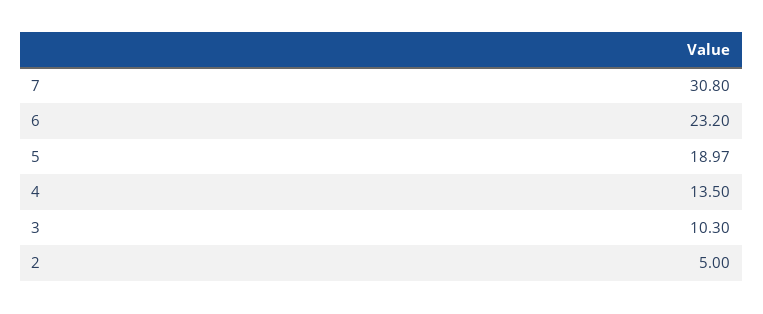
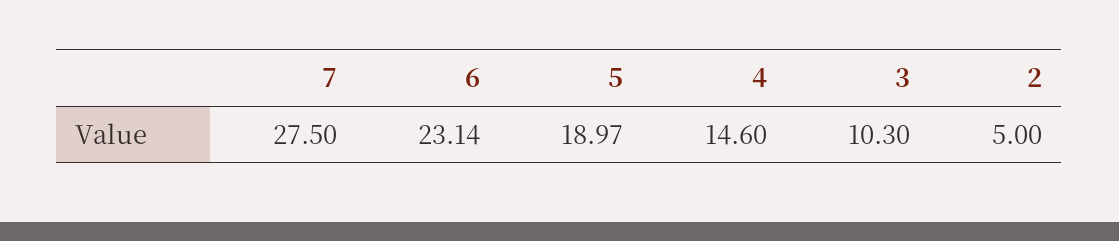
7: 30.8 -> 27.5
6: 23.2 -> 23.14
4: 13.5 -> 14.6

